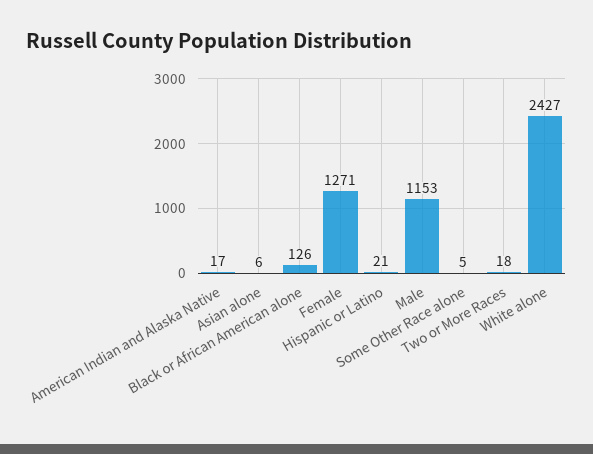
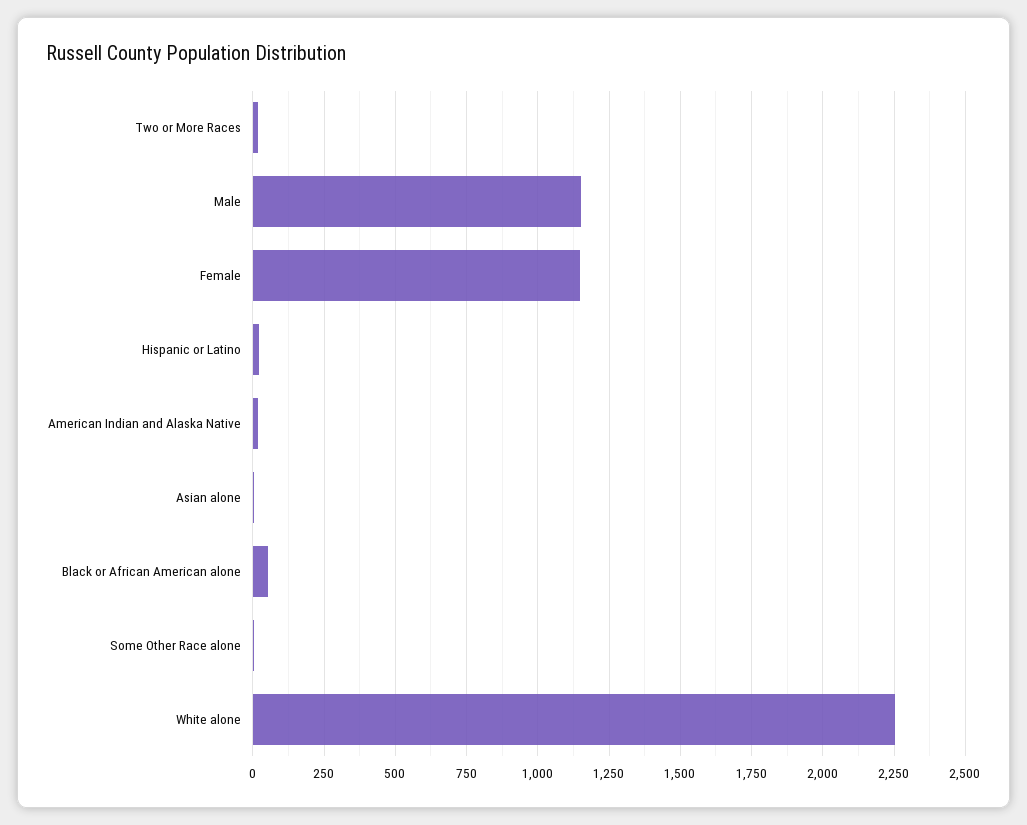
Black or African American alone: 126 -> 50
Female: 1271 -> 1150
White alone: 2427 -> 2250

